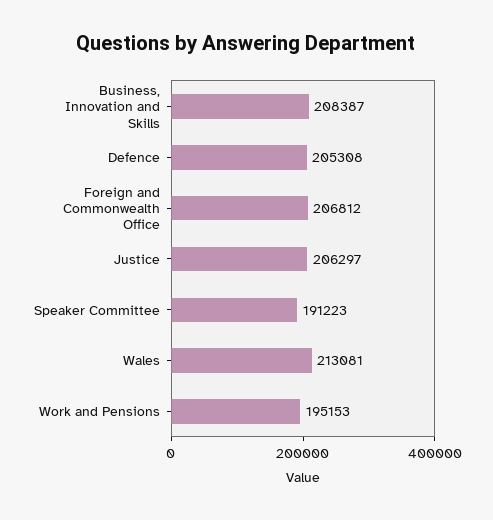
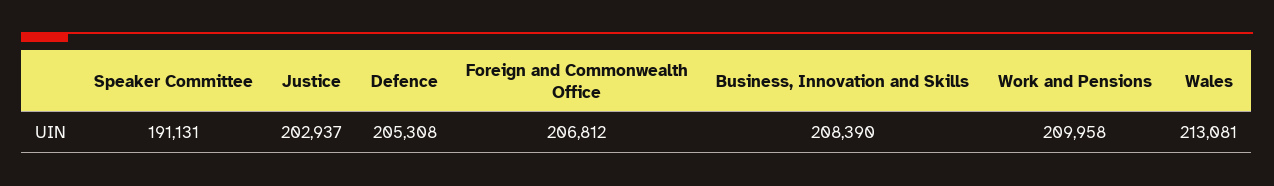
Business, Innovation and Skills: 208387 -> 208390
Justice: 206297 -> 202937
Speaker Committee: 191223 -> 191131
Work and Pensions: 195153 -> 209958

